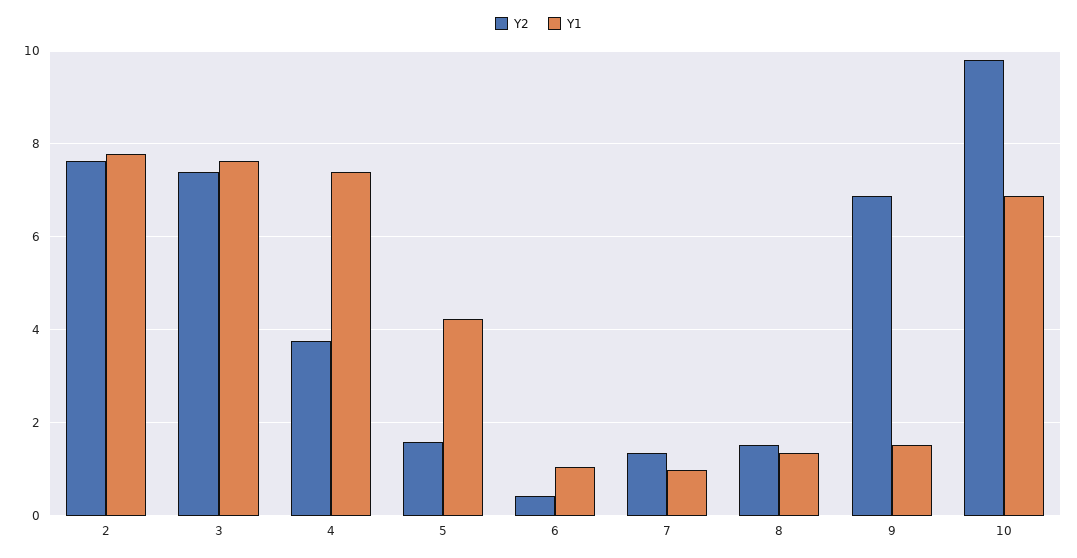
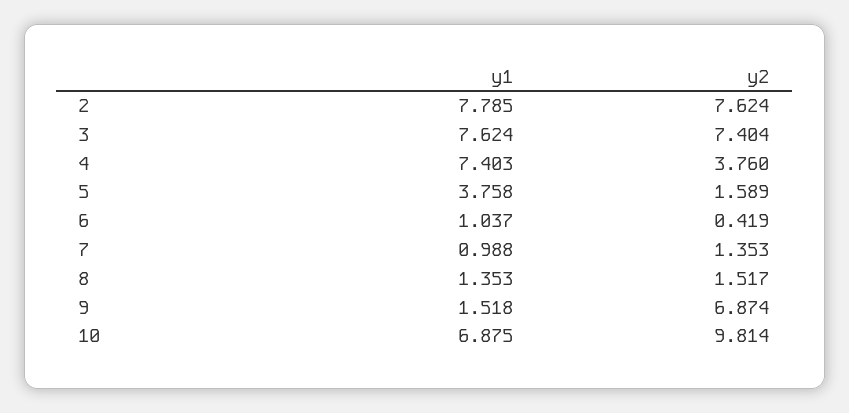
Y1, 5: 4.2 -> 3.758

